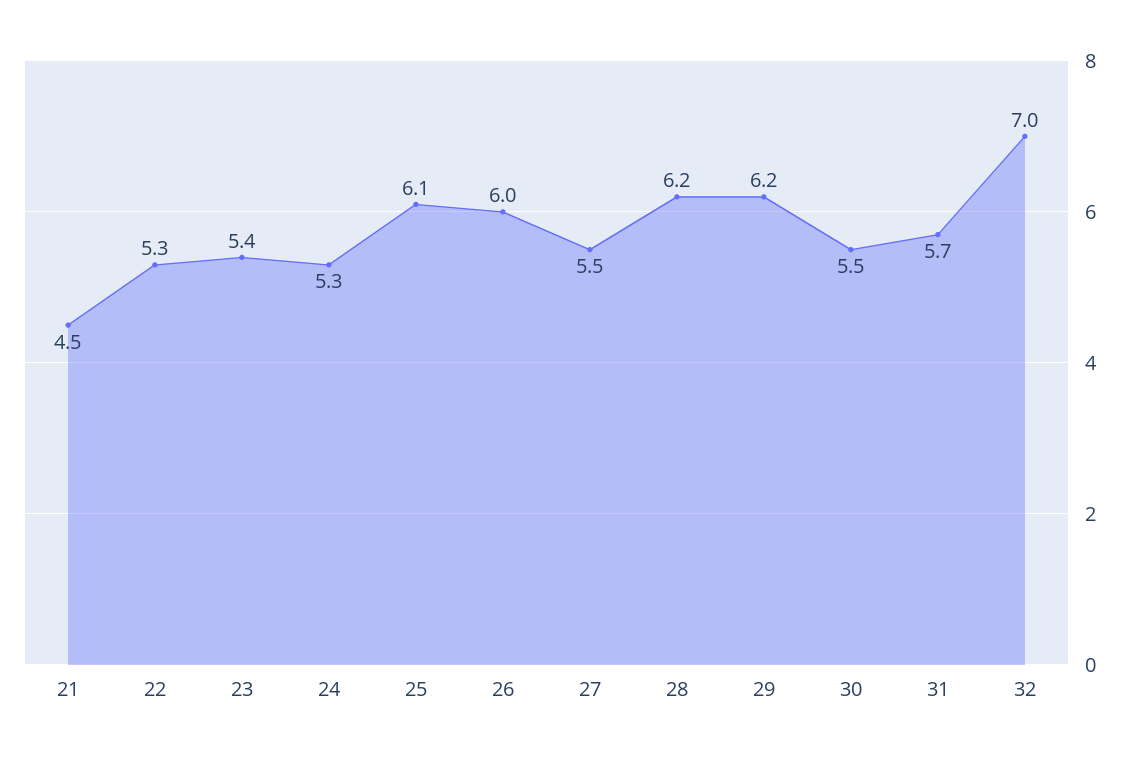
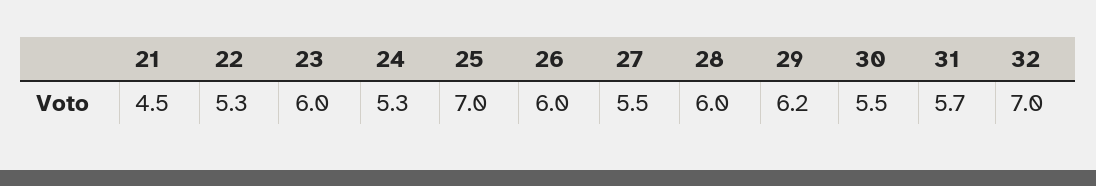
23: 5.4 -> 6
25: 6.1 -> 7
28: 6.2 -> 6

